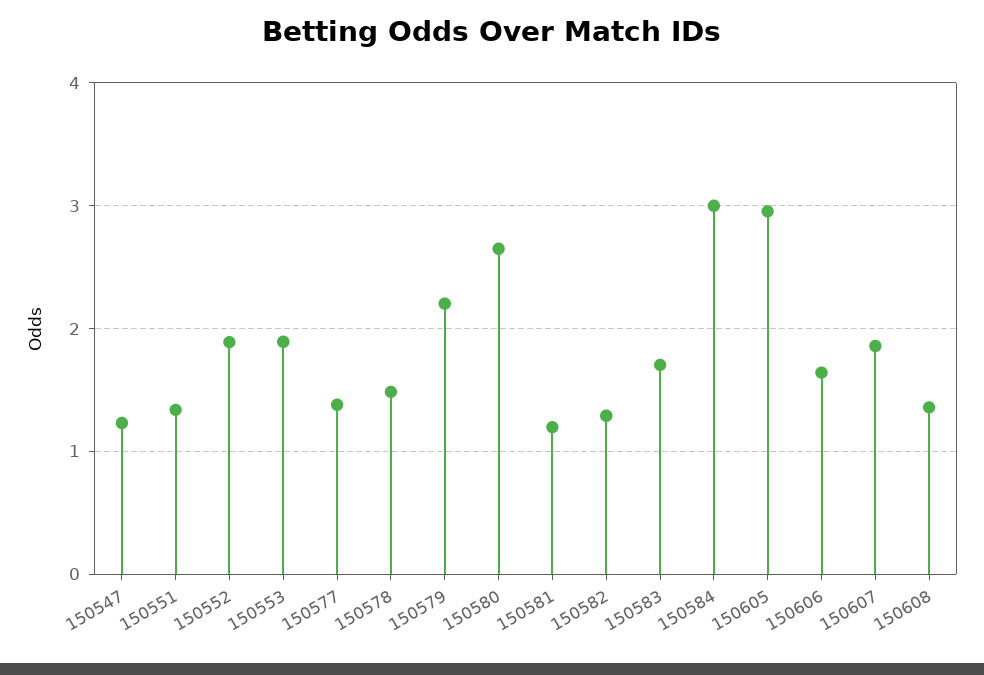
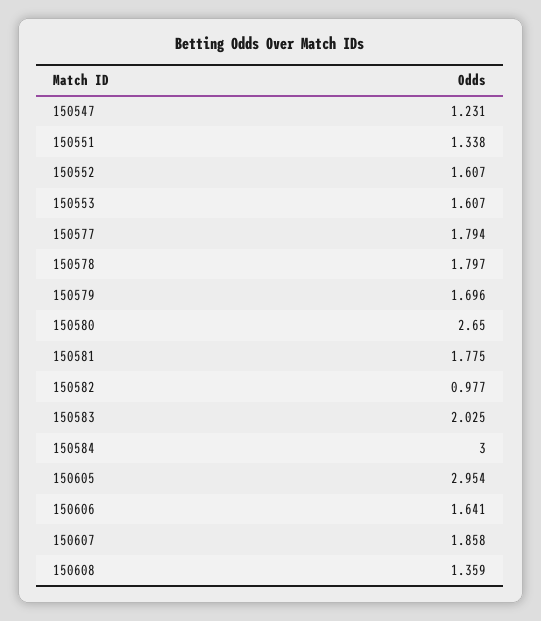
150552: 1.9 -> 1.607
150553: 1.9 -> 1.607
150577: 1.4 -> 1.794
150578: 1.5 -> 1.797
150579: 2.2 -> 1.696
150581: 1.2 -> 1.775
150582: 1.3 -> 0.977
150583: 1.7 -> 2.025

